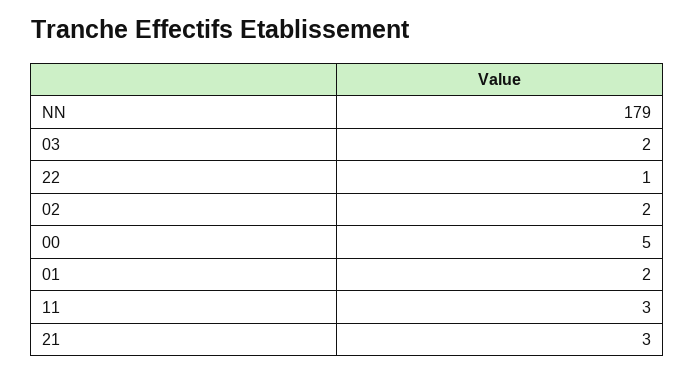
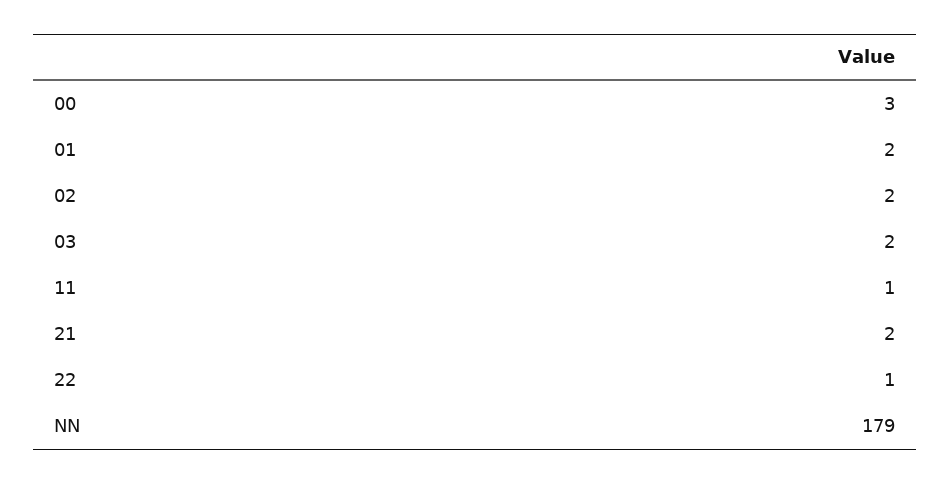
00: 5 -> 3
11: 3 -> 1
21: 3 -> 2

